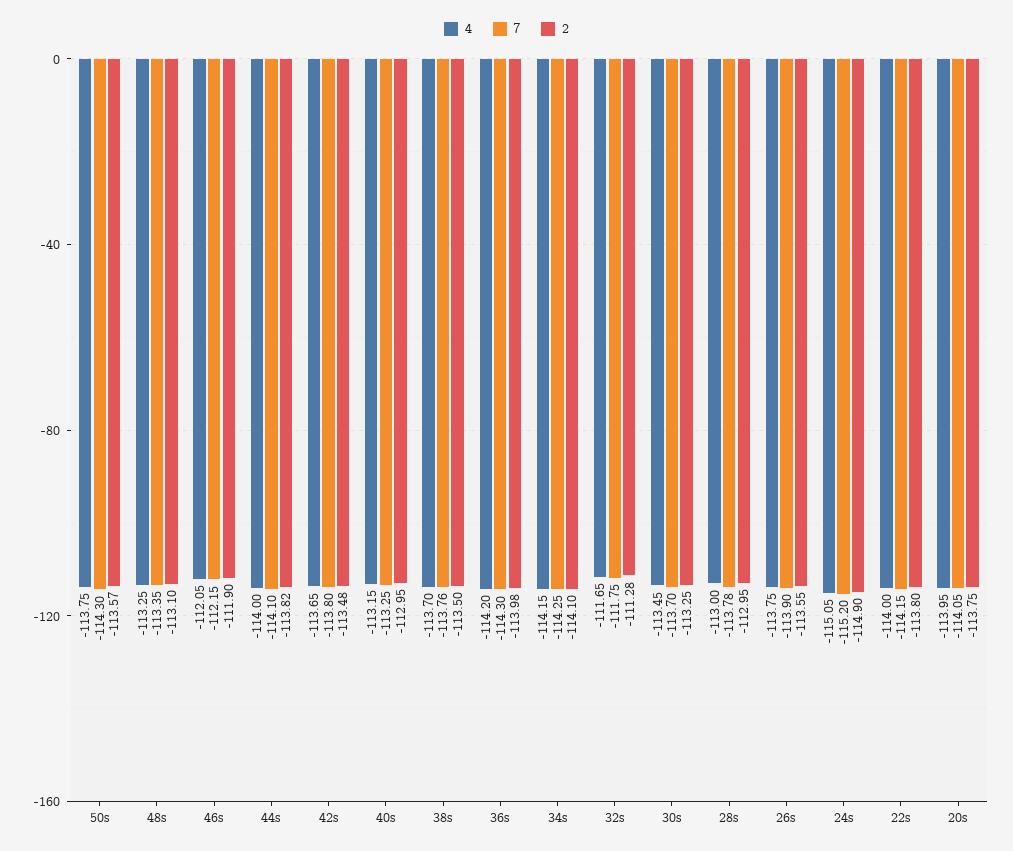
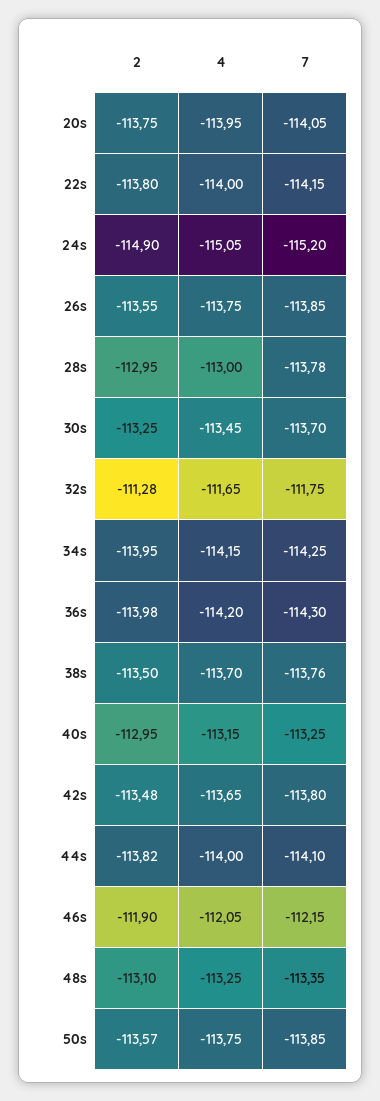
7, 50s: -114.3 -> -113.85
2, 34s: -114.1 -> -113.95
7, 26s: -113.9 -> -113.85

